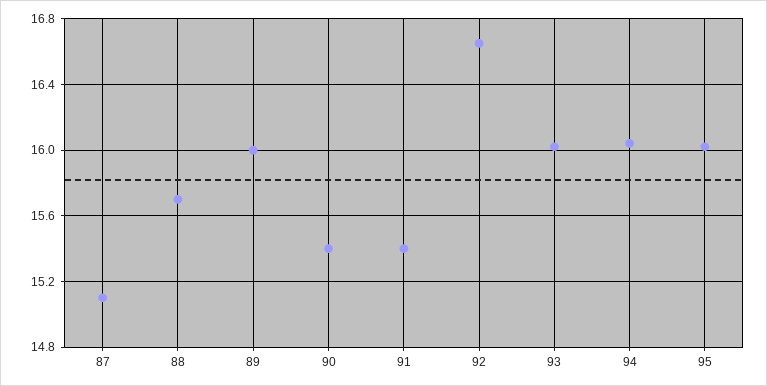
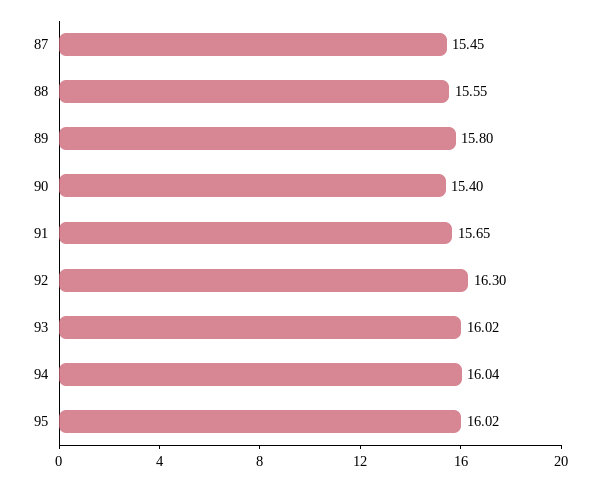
87: 15.1 -> 15.45
88: 15.7 -> 15.55
89: 16 -> 15.8
91: 15.4 -> 15.65
92: 16.65 -> 16.3

